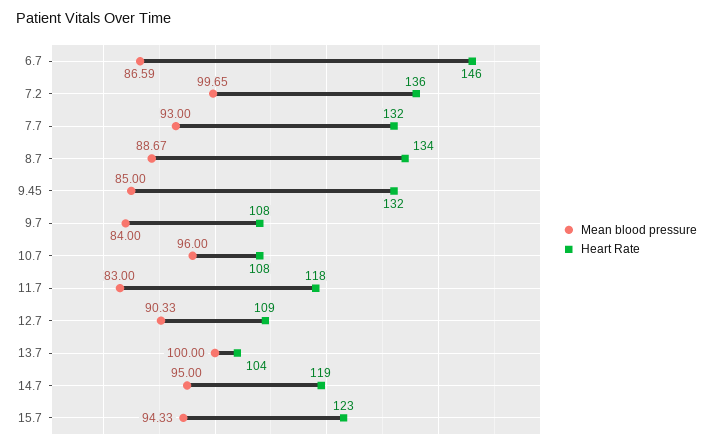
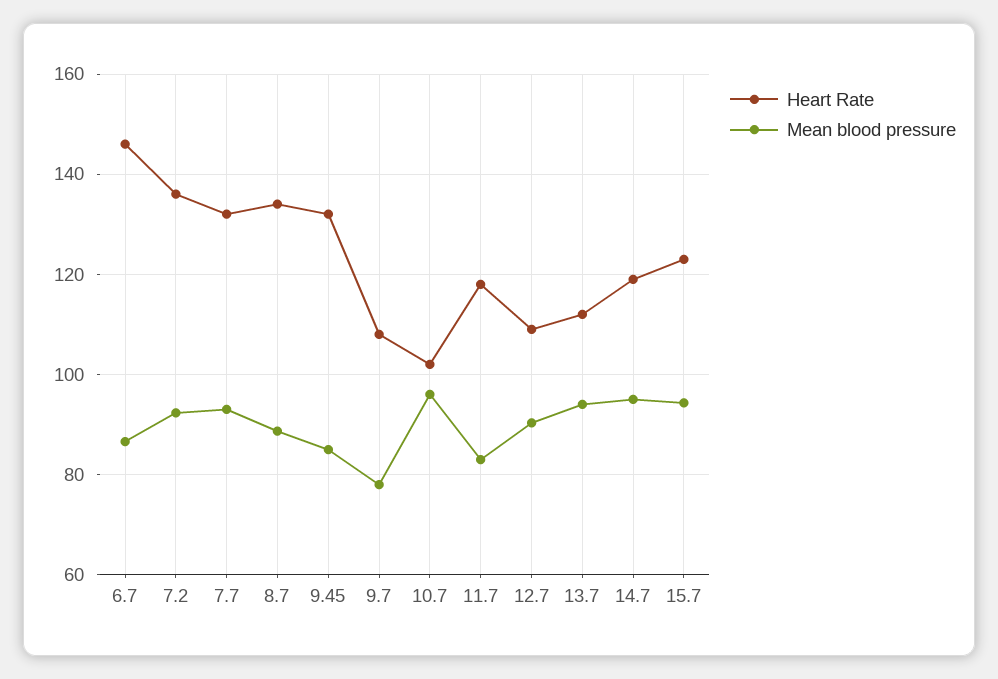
Mean blood pressure, 7.2: 99.65 -> 92
Mean blood pressure, 9.7: 84 -> 78
Heart Rate, 10.7: 108 -> 102
Mean blood pressure, 13.7: 100 -> 94
Heart Rate, 13.7: 104 -> 112

